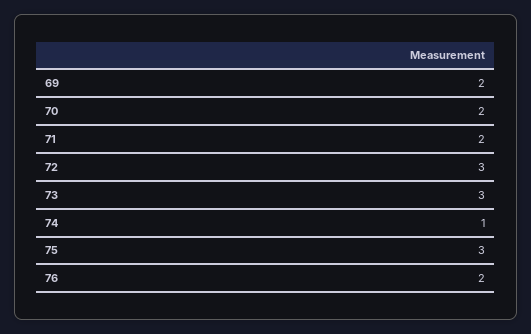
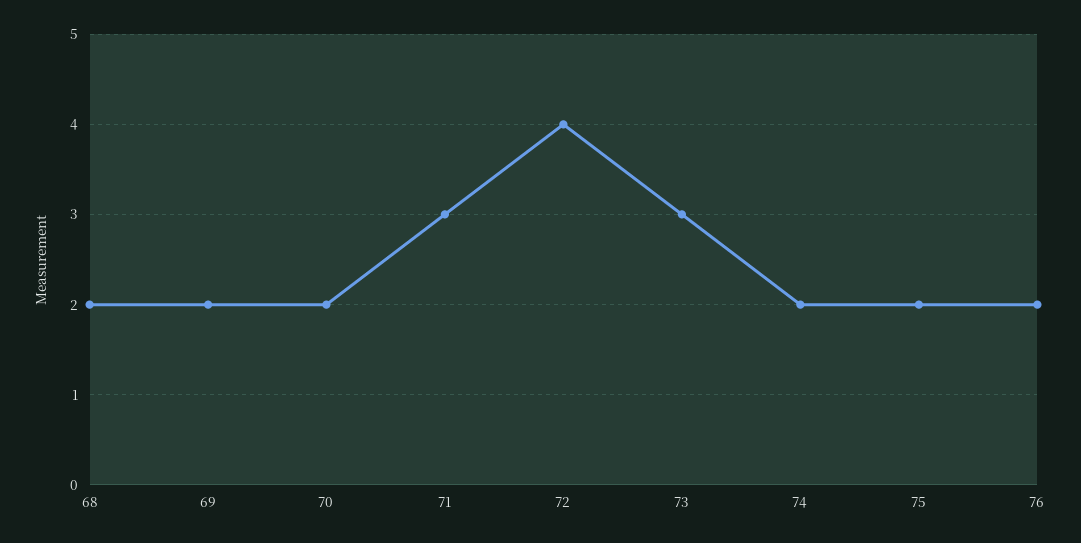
71: 2 -> 3
72: 3 -> 4
74: 1 -> 2
75: 3 -> 2
68: none -> 2

